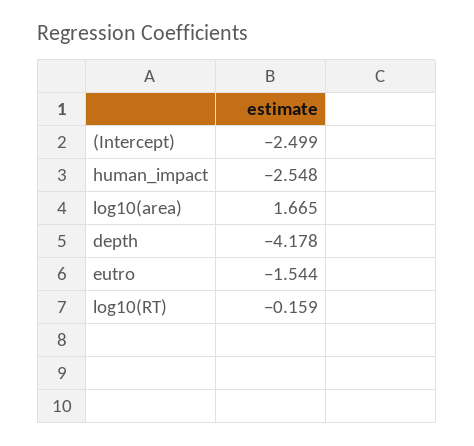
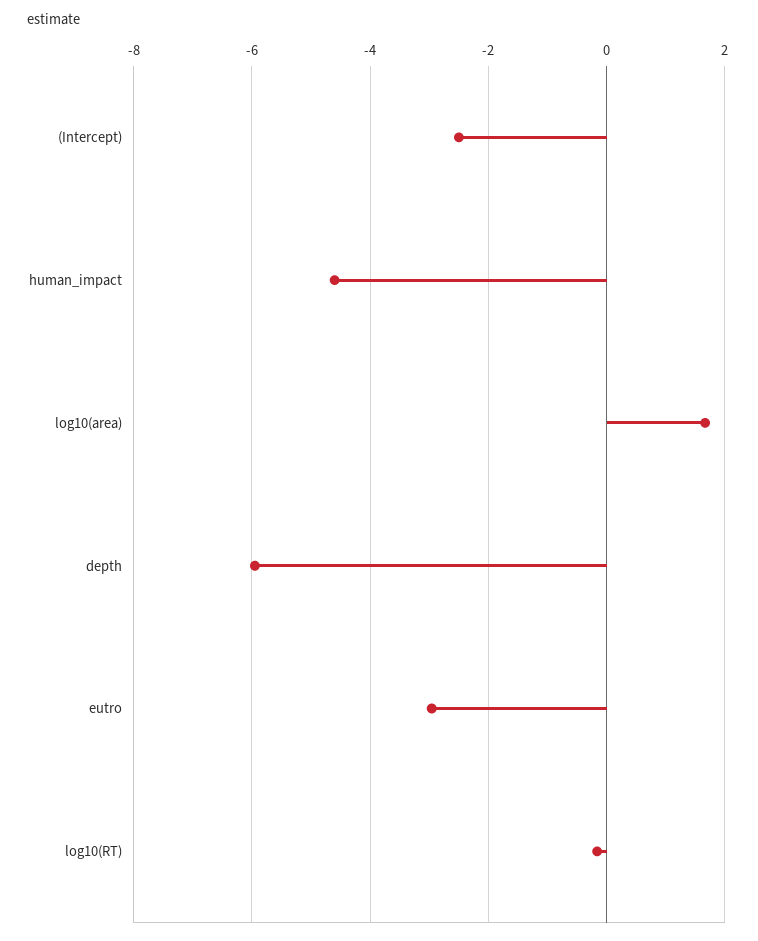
human_impact: -2.548 -> -4.6
depth: -4.178 -> -6
eutro: -1.544 -> -3

